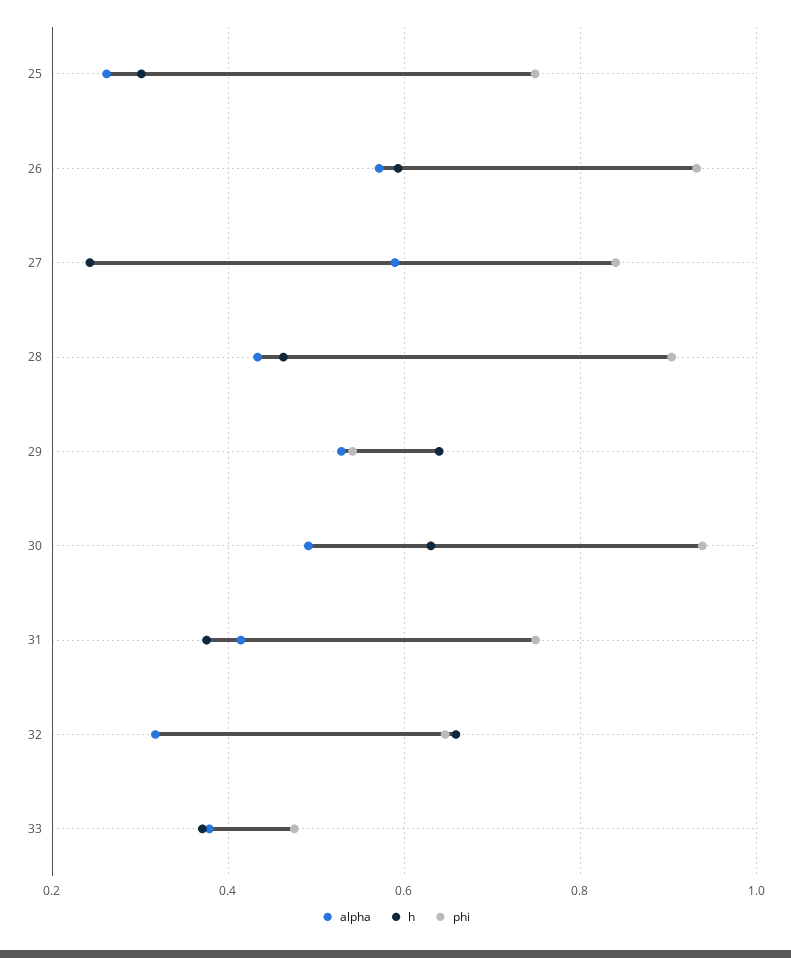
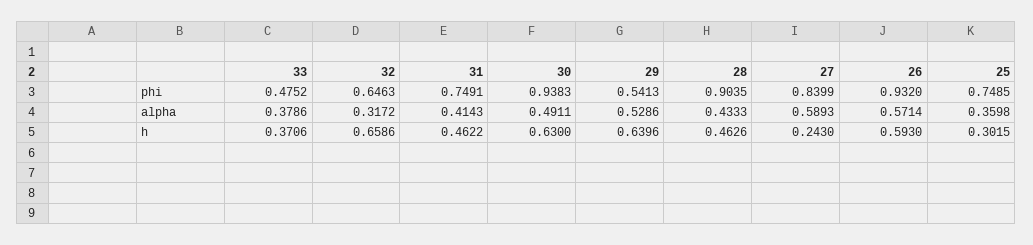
alpha, 25: 0.26 -> 0.3598
h, 31: 0.38 -> 0.4622

